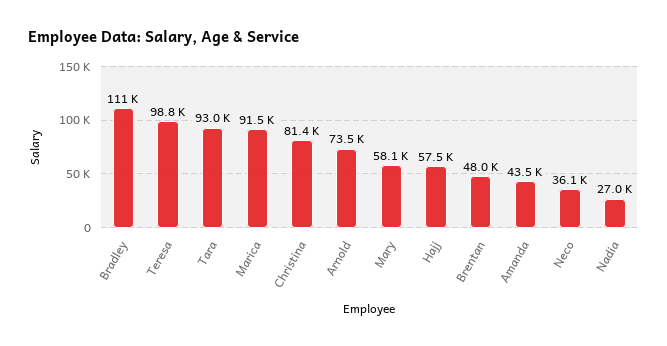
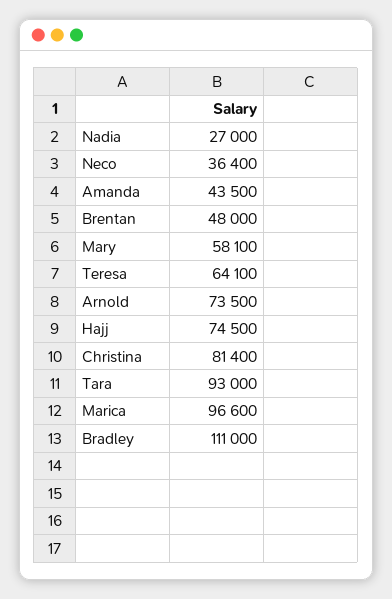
Teresa: 98800 -> 64100
Marica: 91500 -> 96600
Hajj: 57500 -> 74500
Neco: 36100 -> 36400

